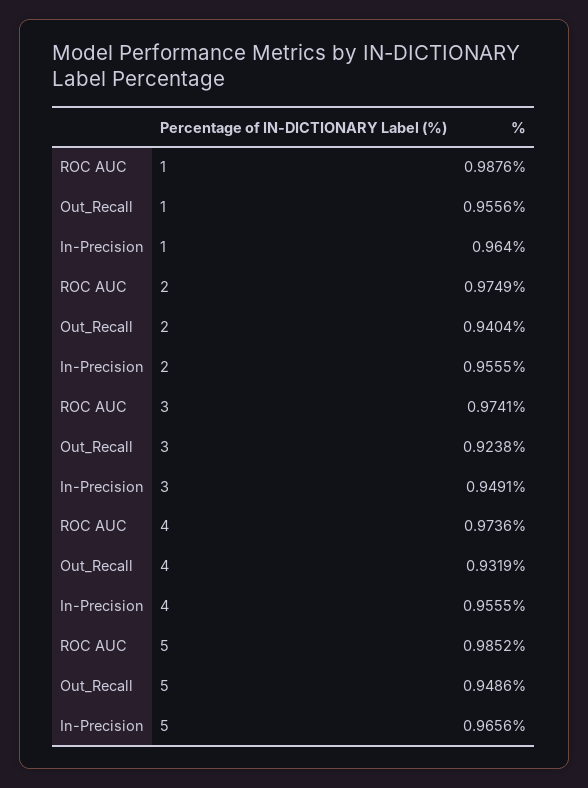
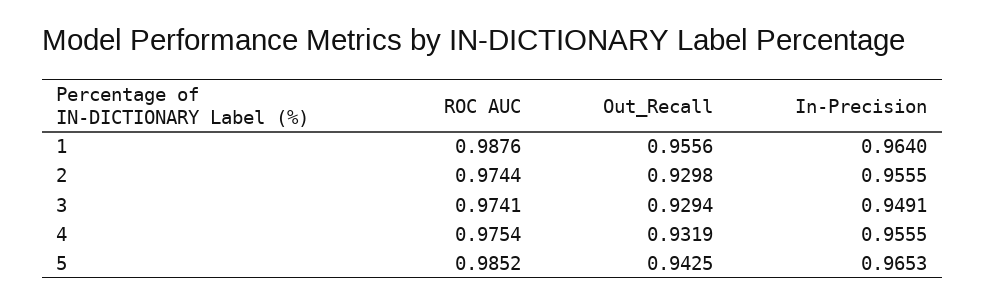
ROC AUC, 2: 0.9749 -> 0.9744
Out_Recall, 2: 0.9404 -> 0.9298
Out_Recall, 3: 0.9238 -> 0.9294
ROC AUC, 4: 0.9736 -> 0.9754
Out_Recall, 5: 0.9486 -> 0.9425
In-Precision, 5: 0.9656 -> 0.9653

